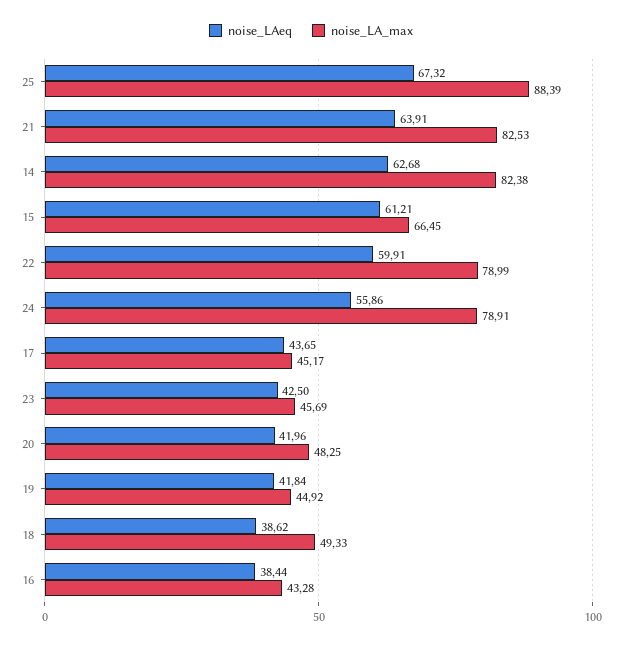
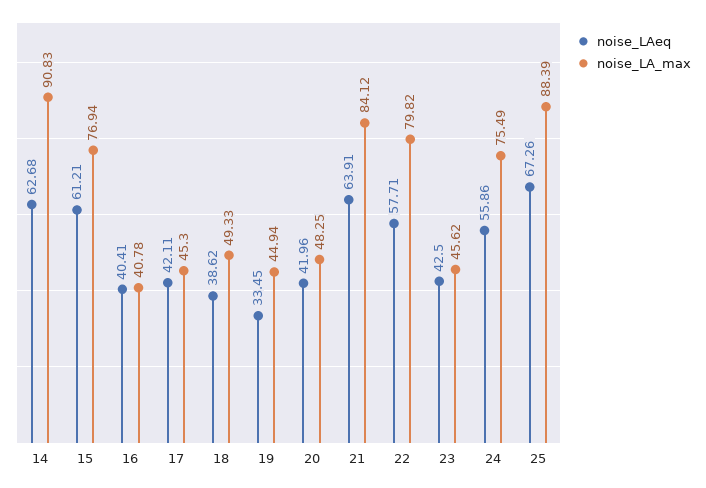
noise_LAeq, 25: 67.32 -> 67.26
noise_LA_max, 21: 82.53 -> 84.12
noise_LA_max, 14: 82.38 -> 90.83
noise_LA_max, 15: 66.45 -> 76.94
noise_LAeq, 22: 59.91 -> 57.71
noise_LA_max, 22: 78.99 -> 79.82
noise_LA_max, 24: 78.91 -> 75.49
noise_LAeq, 17: 43.65 -> 42.11
noise_LA_max, 17: 45.17 -> 45.3
noise_LA_max, 23: 45.69 -> 45.62
noise_LAeq, 19: 41.84 -> 33.45
noise_LA_max, 19: 44.92 -> 44.94
noise_LAeq, 16: 38.44 -> 40.41
noise_LA_max, 16: 43.28 -> 40.78

